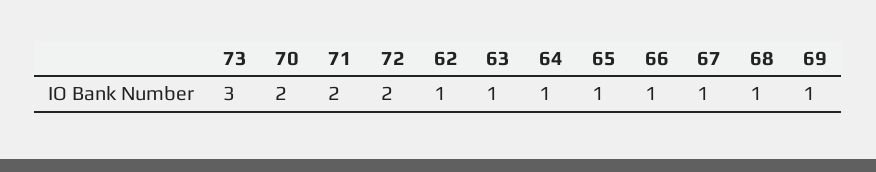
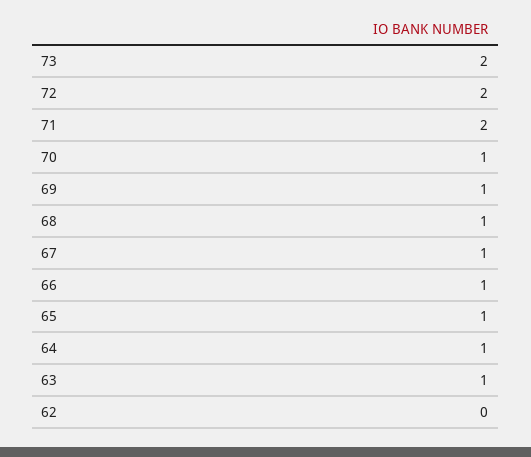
73: 3 -> 2
70: 2 -> 1
62: 1 -> 0

